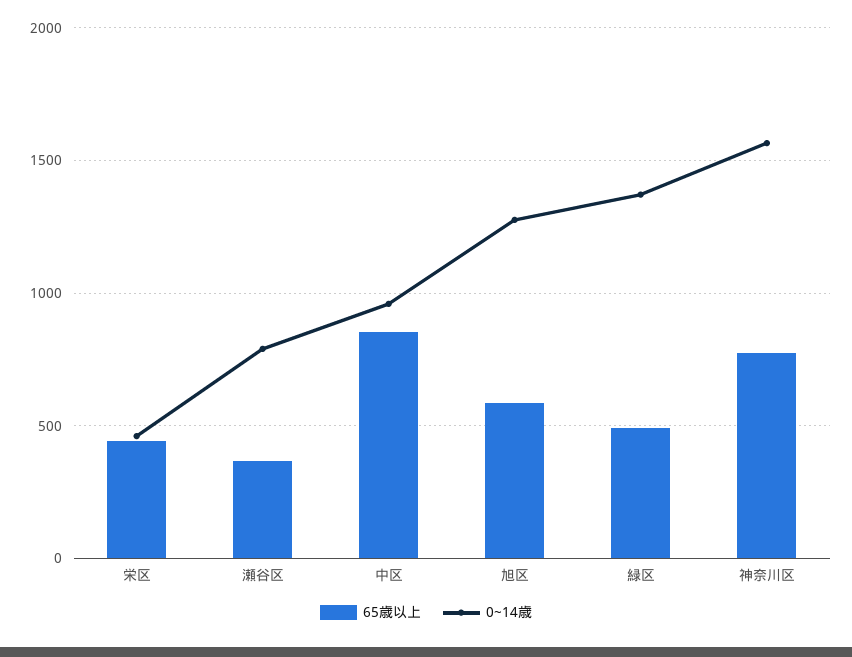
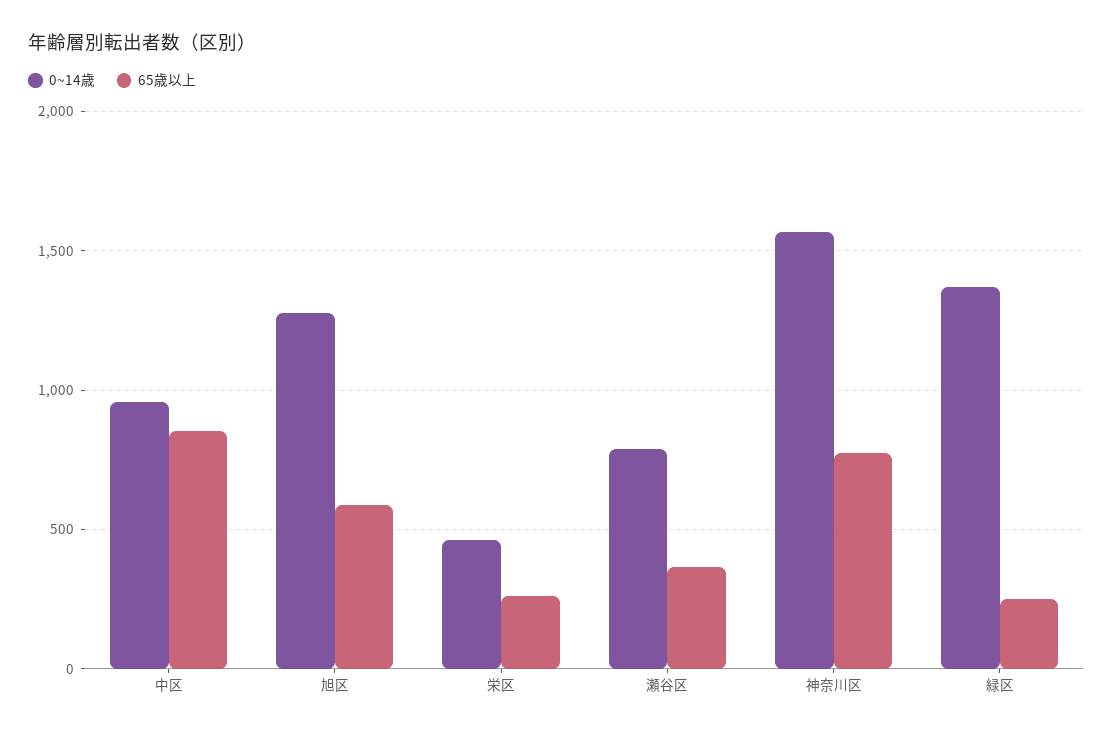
65歳以上, 栄区: 450 -> 250
65歳以上, 緑区: 500 -> 250

